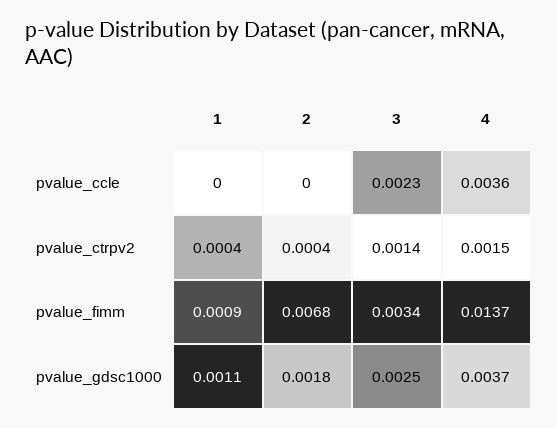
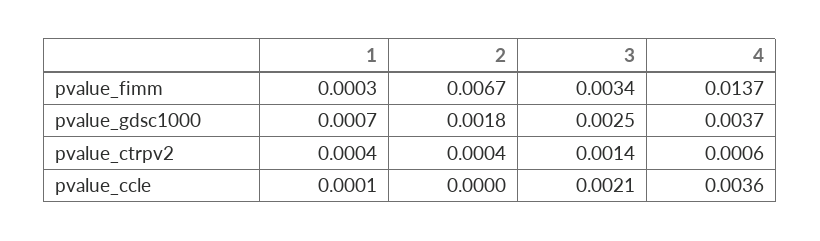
1, pvalue_ccle: 0 -> 0.0001
3, pvalue_ccle: 0.0023 -> 0.0021
4, pvalue_ctrpv2: 0.0015 -> 0.0006
1, pvalue_fimm: 0.0009 -> 0.0003
2, pvalue_fimm: 0.0068 -> 0.0067
1, pvalue_gdsc1000: 0.0011 -> 0.0007

